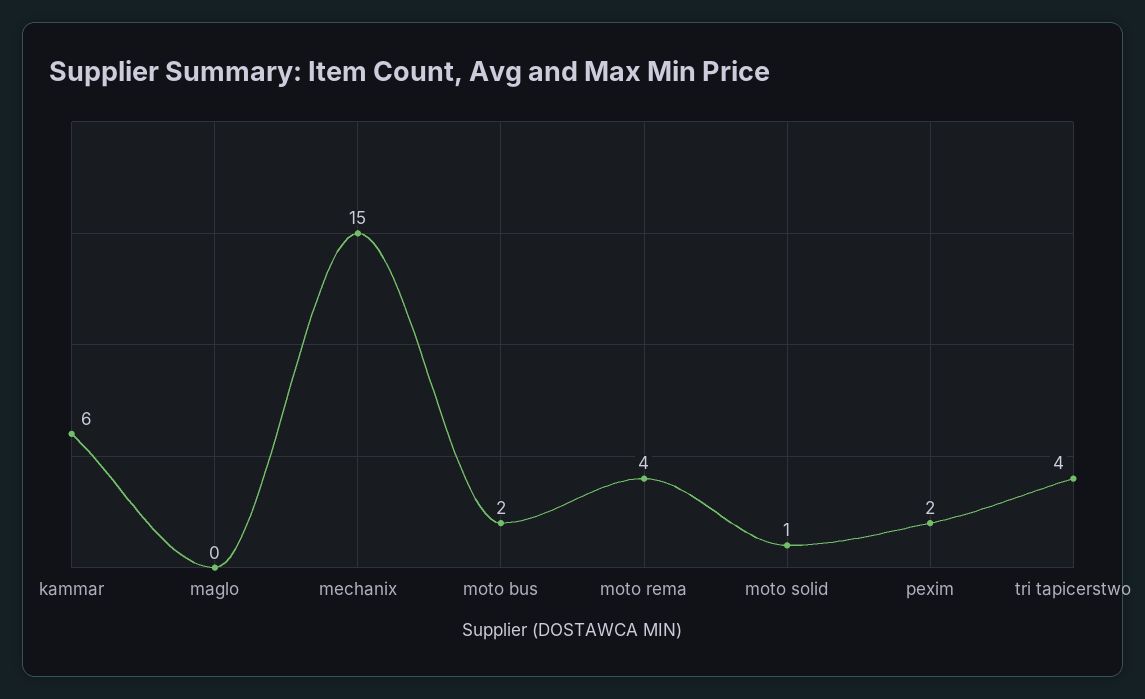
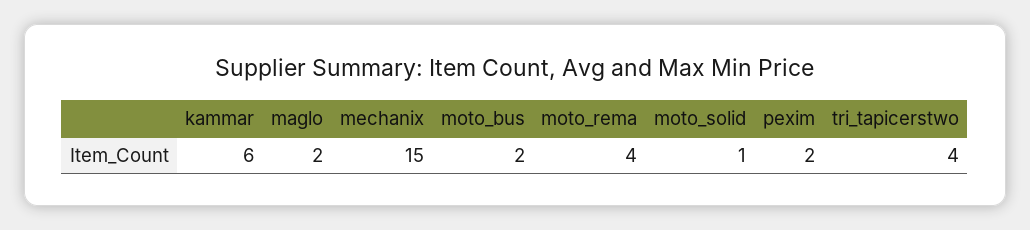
maglo: 0 -> 2

